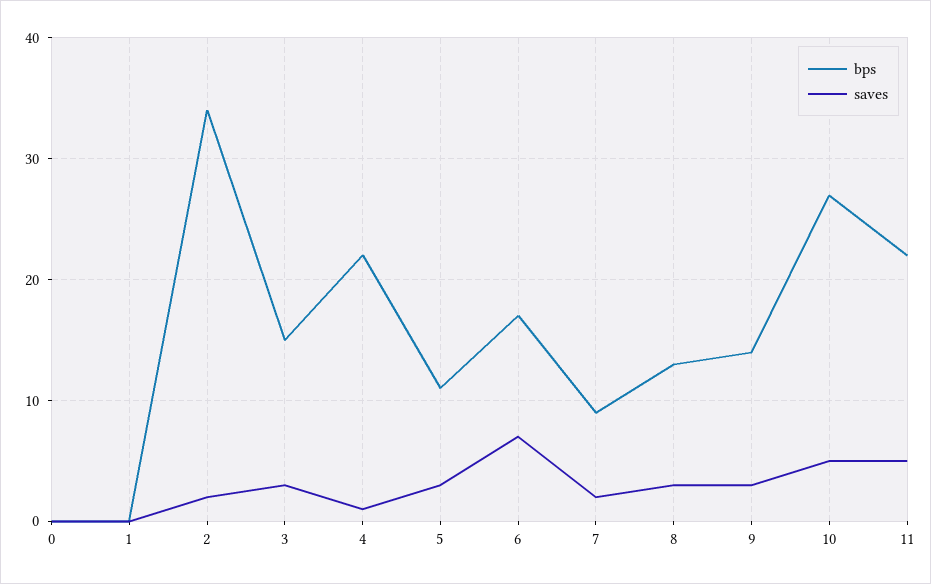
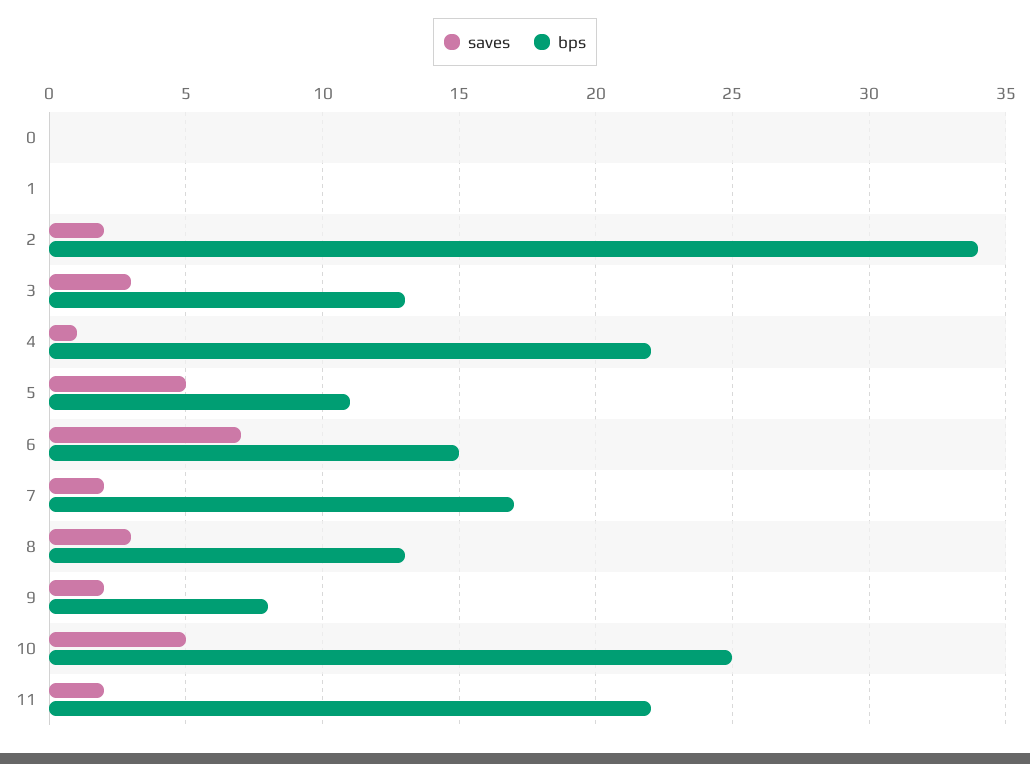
bps, 3: 15 -> 13
saves, 5: 3 -> 5
bps, 6: 17 -> 15
bps, 7: 9 -> 17
bps, 9: 14 -> 8
saves, 9: 3 -> 2
bps, 10: 27 -> 25
saves, 11: 5 -> 2

